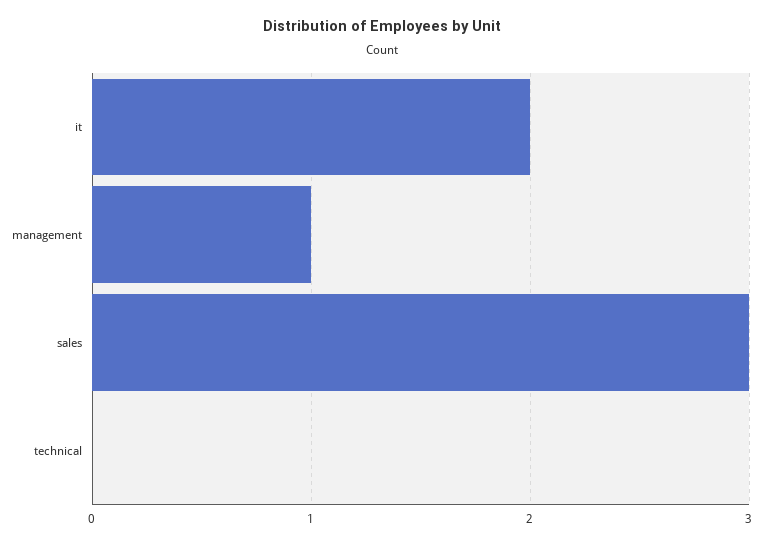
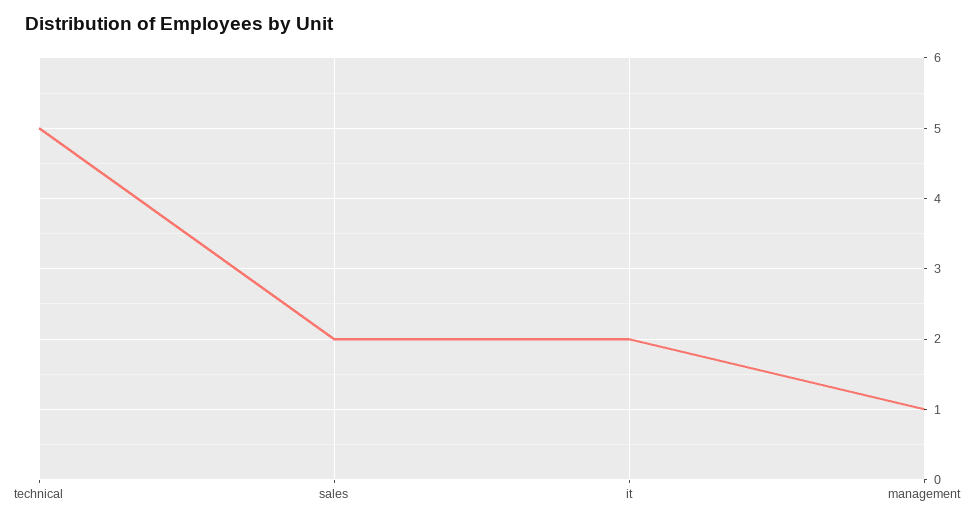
sales: 3 -> 2
technical: 0 -> 5

